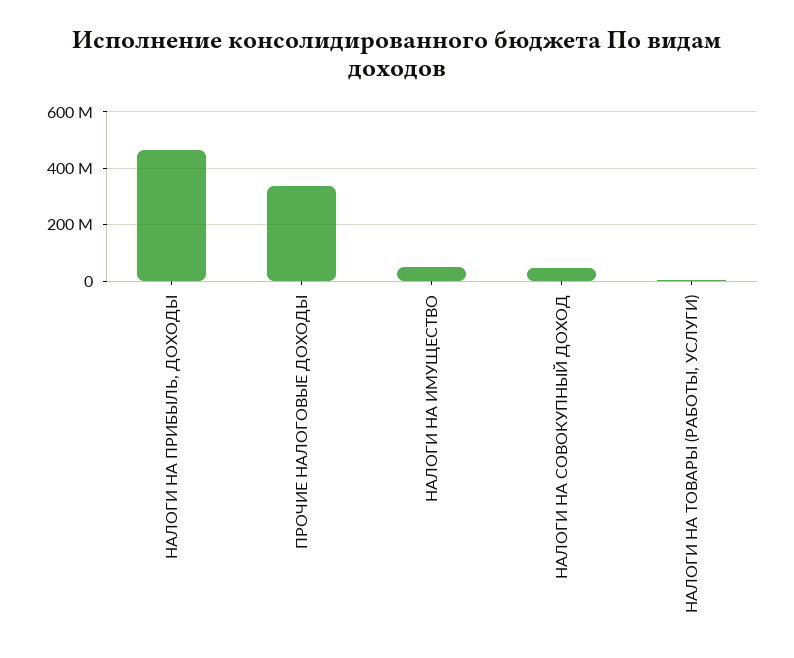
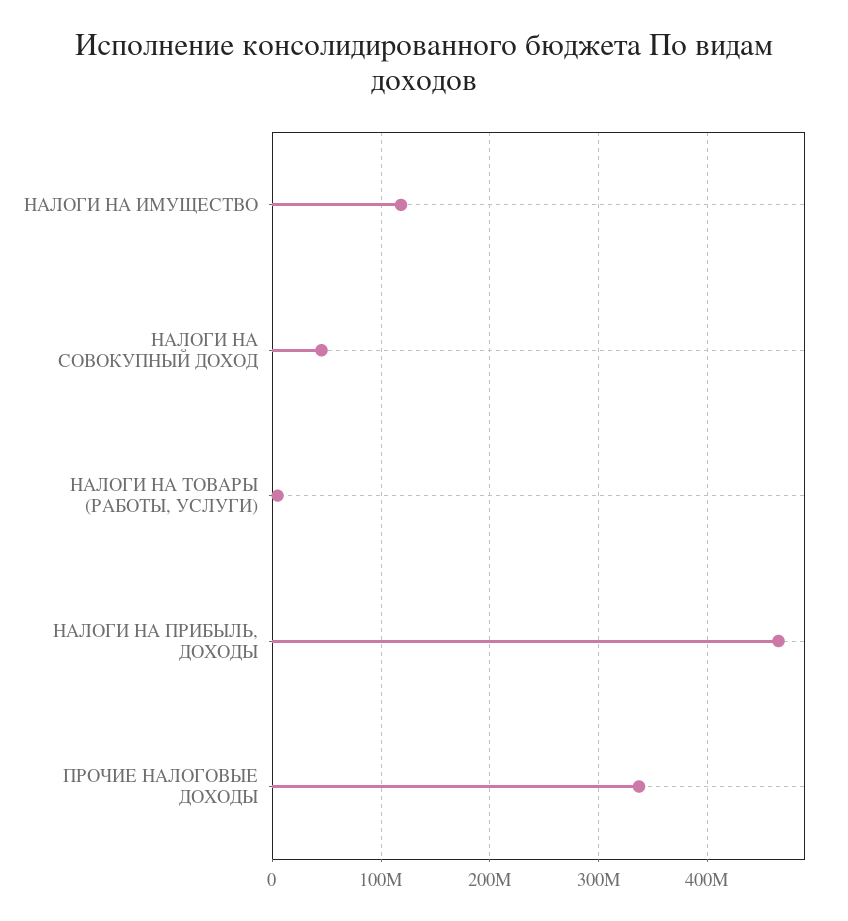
НАЛОГИ НА ИМУЩЕСТВО: 50000000 -> 120000000

